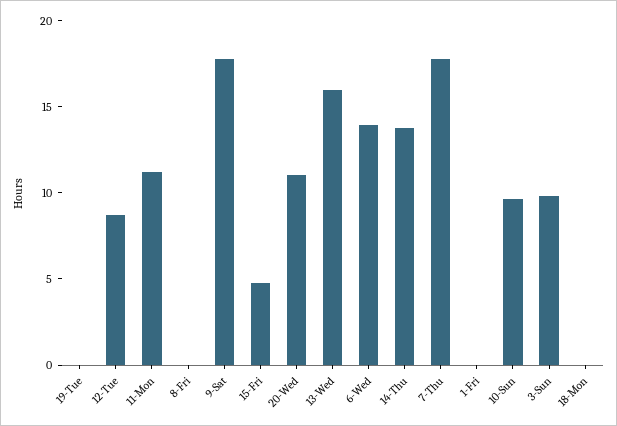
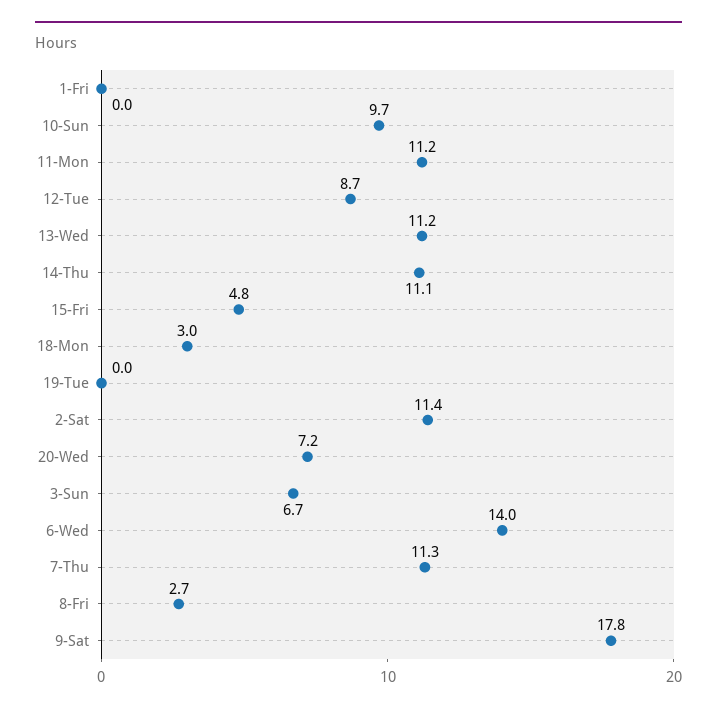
8-Fri: 0 -> 2.7
20-Wed: 11 -> 7.2
13-Wed: 16 -> 11.2
14-Thu: 14 -> 11.1
7-Thu: 18 -> 11.3
3-Sun: 10 -> 6.7
18-Mon: 0 -> 3
2-Sat: none -> 11.4

